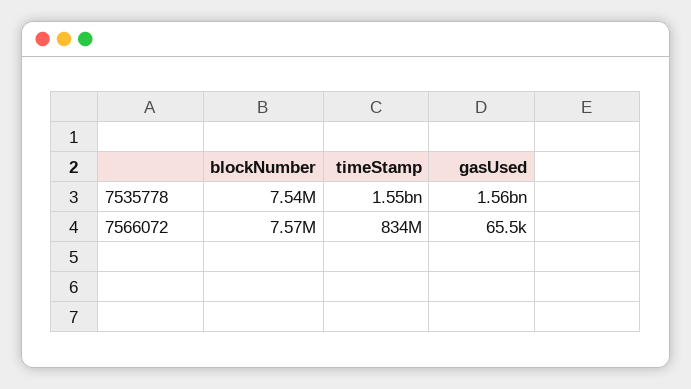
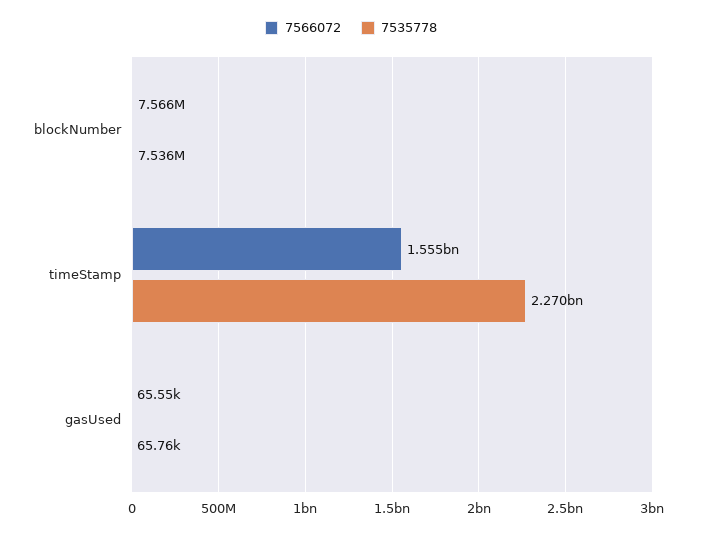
7535778, timeStamp: 1550000000 -> 2270000000
7535778, gasUsed: 1560000000 -> 65760
7566072, timeStamp: 834000000 -> 1555000000

